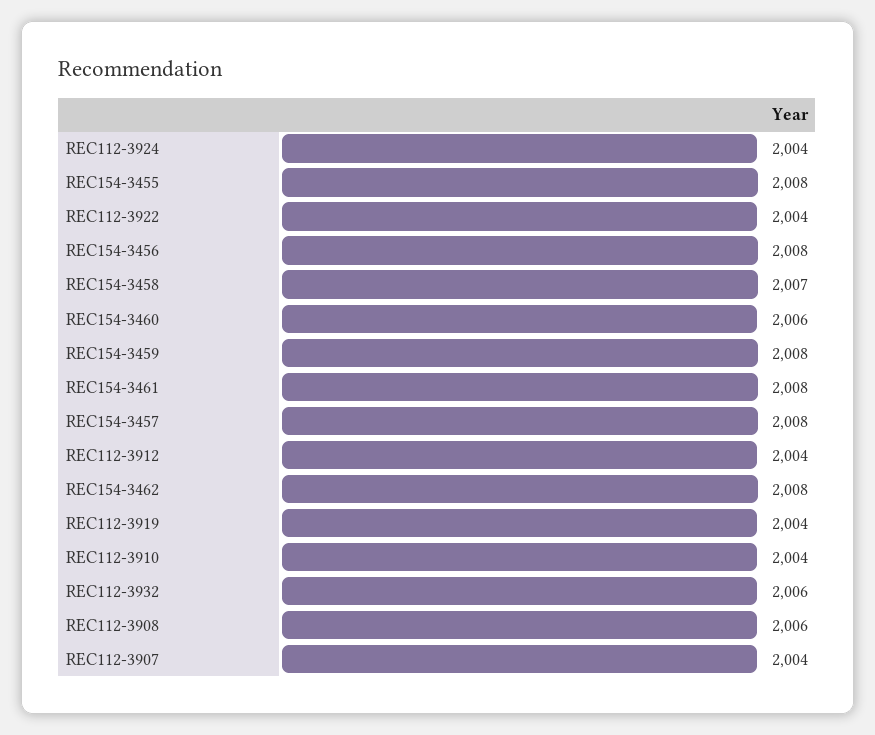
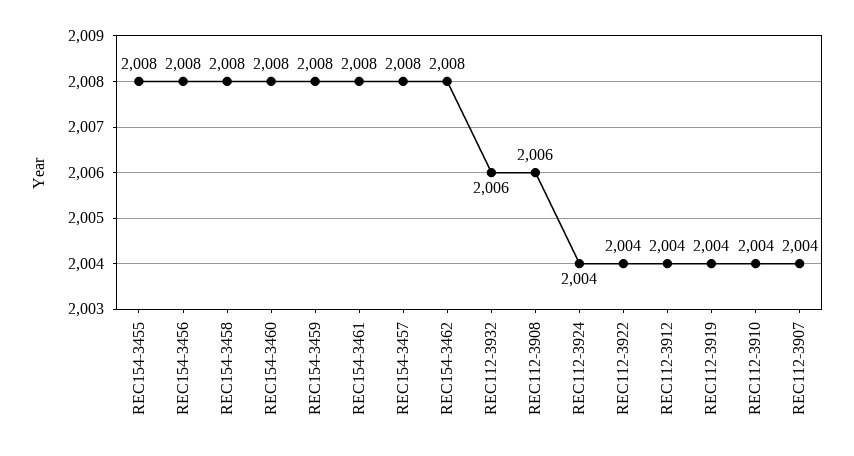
REC154-3458: 2007 -> 2008
REC154-3460: 2006 -> 2008

